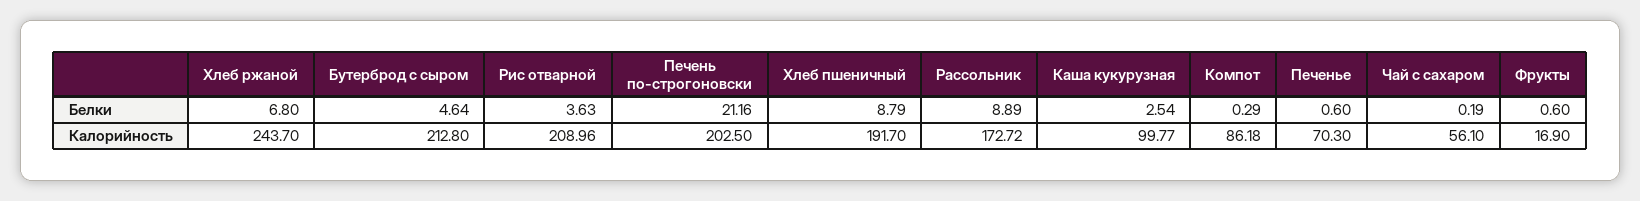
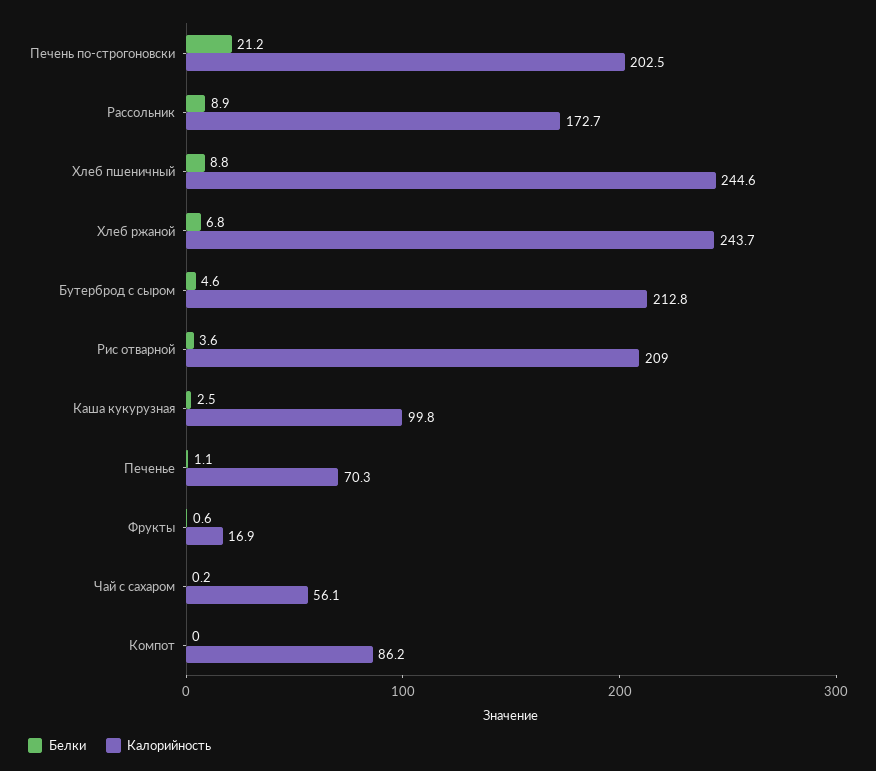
Белки, Компот: 0.29 -> 0
Белки, Печенье: 0.6 -> 1.1
Калорийность, Хлеб пшеничный: 191.7 -> 244.6

